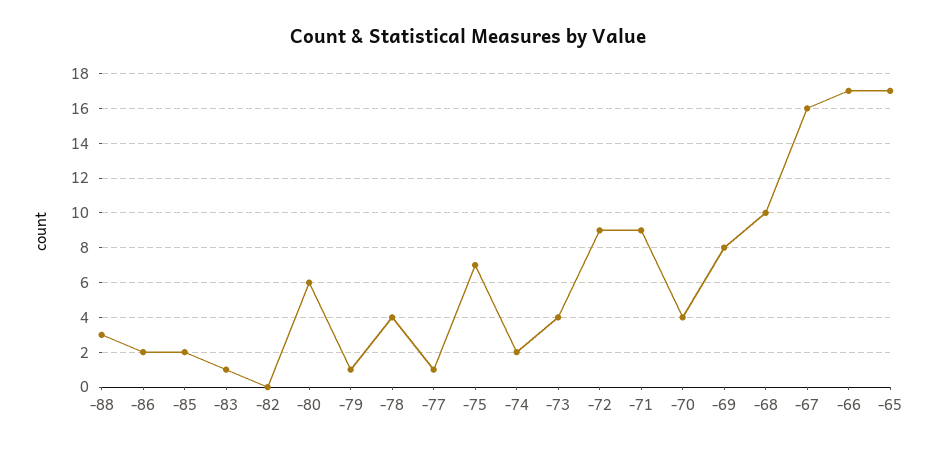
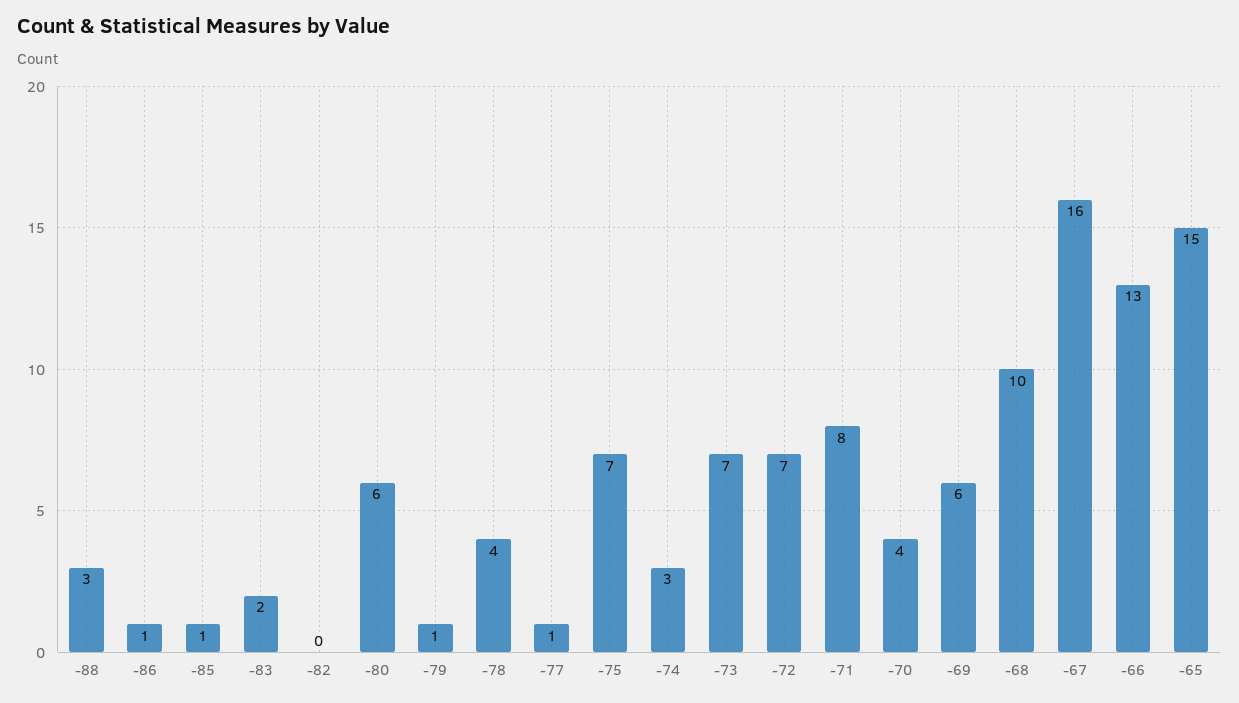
-86: 2 -> 1
-85: 2 -> 1
-83: 1 -> 2
-74: 2 -> 3
-73: 4 -> 7
-72: 9 -> 7
-71: 9 -> 8
-69: 8 -> 6
-66: 17 -> 13
-65: 17 -> 15

